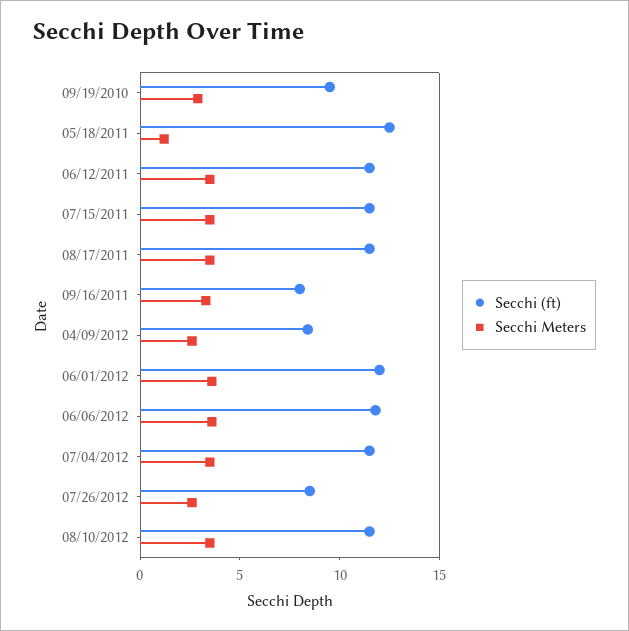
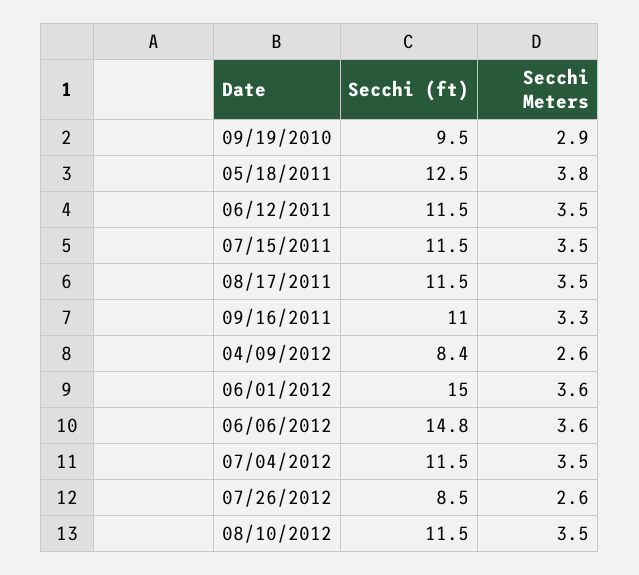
Secchi Meters, 05/18/2011: 1 -> 3.8
Secchi (ft), 09/16/2011: 8 -> 11
Secchi (ft), 06/01/2012: 12 -> 15
Secchi (ft), 06/06/2012: 12 -> 14.8

